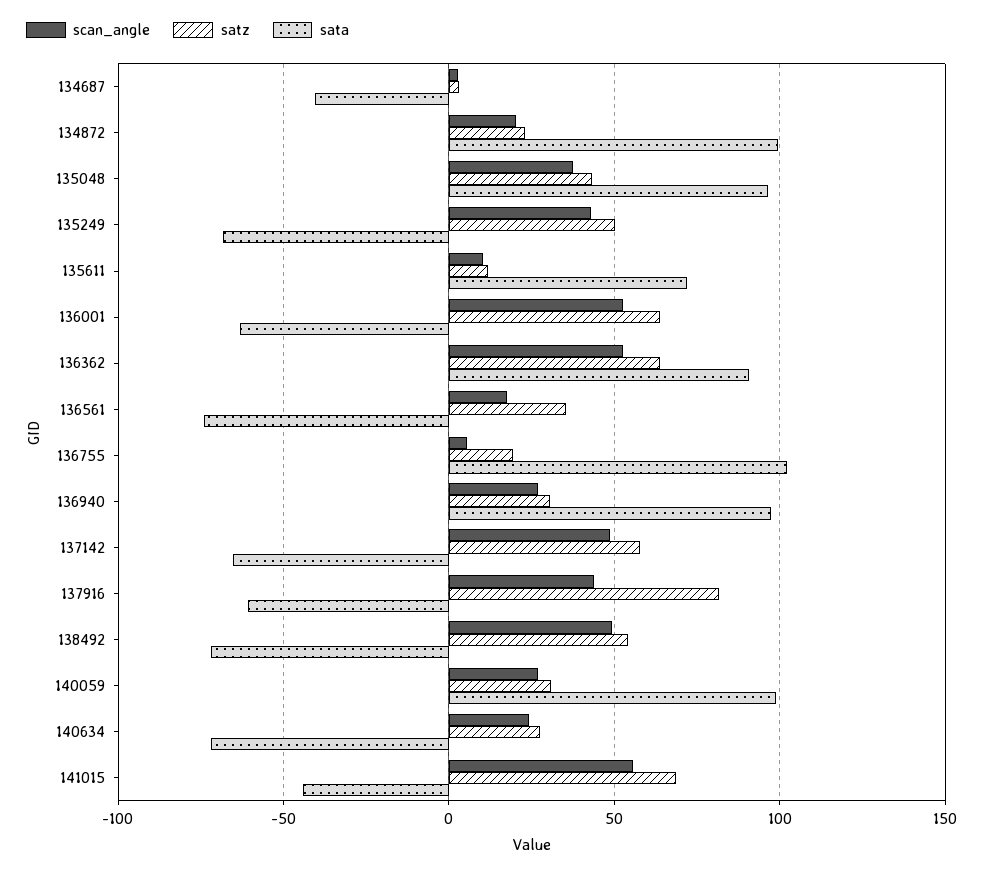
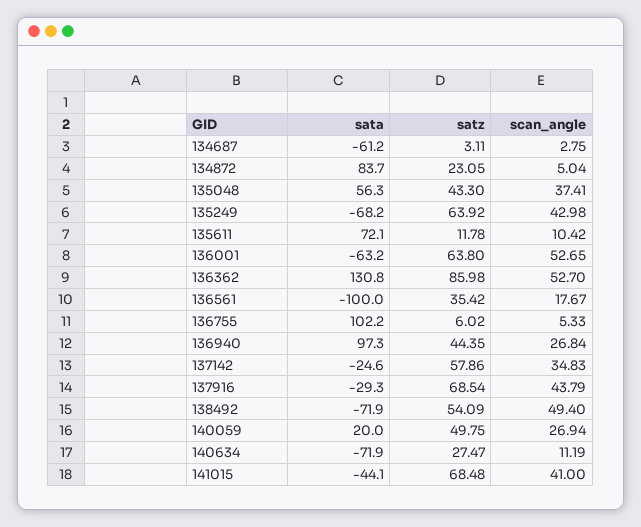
sata, 134687: -40 -> -61.2
scan_angle, 134872: 20 -> 5.04
sata, 134872: 100 -> 83.7
sata, 135048: 95 -> 56.3
satz, 135249: 50 -> 63.92
satz, 136362: 65 -> 85.98
sata, 136362: 90 -> 130.8
sata, 136561: -75 -> -100
satz, 136755: 20 -> 6.02
satz, 136940: 30 -> 44.35
scan_angle, 137142: 50 -> 34.83
sata, 137142: -65 -> -24.6
satz, 137916: 80 -> 68.54
sata, 137916: -60 -> -29.3
satz, 140059: 30 -> 49.75
sata, 140059: 100 -> 20
scan_angle, 140634: 25 -> 11.19
scan_angle, 141015: 55 -> 41

